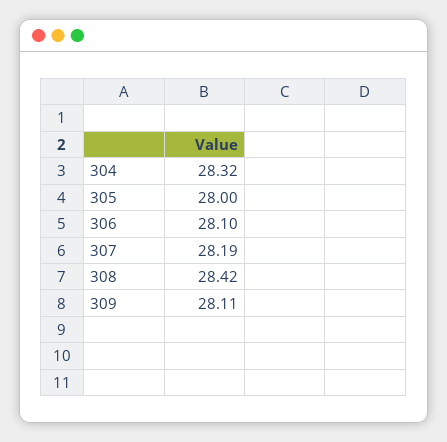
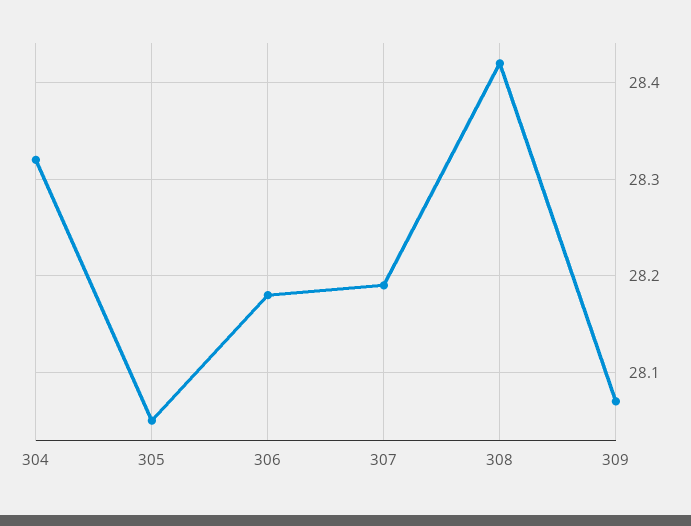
305: 28 -> 28.05
306: 28.1 -> 28.18
309: 28.11 -> 28.07

